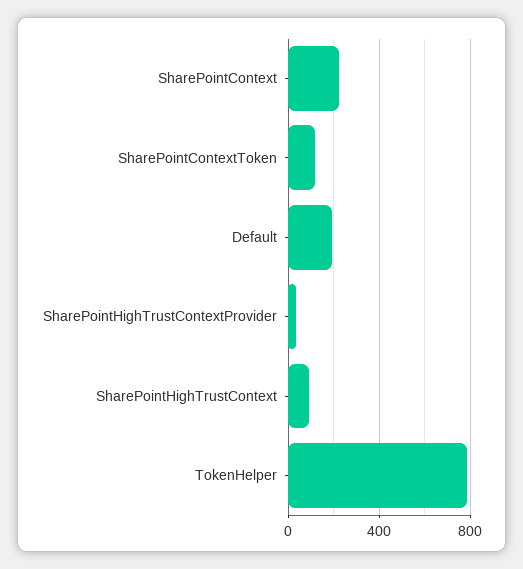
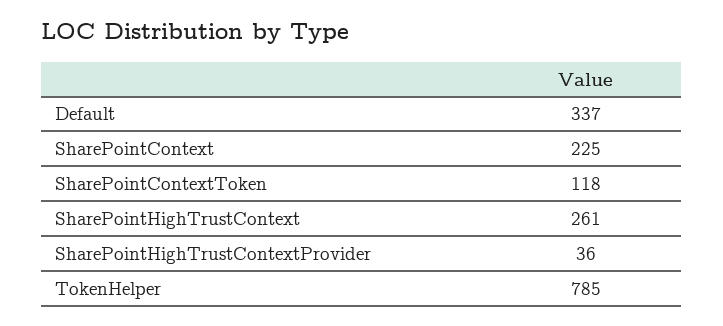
Default: 200 -> 337
SharePointHighTrustContext: 100 -> 261

